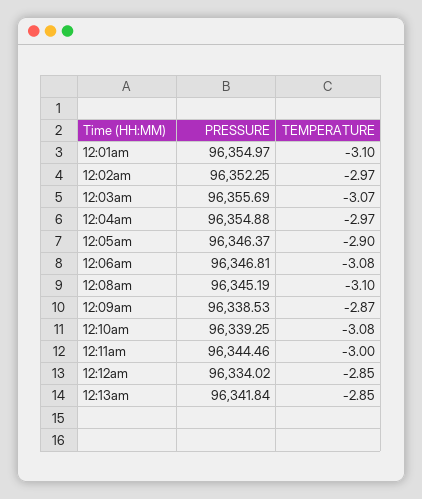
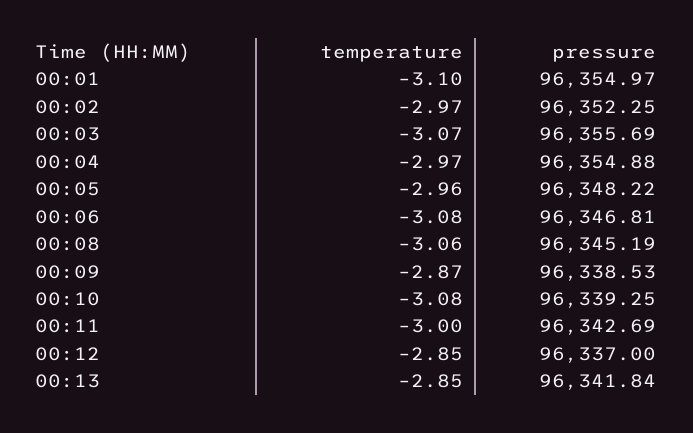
PRESSURE, 12:05am: 96346.37 -> 96348.22
TEMPERATURE, 12:05am: -2.9 -> -2.96
TEMPERATURE, 12:08am: -3.1 -> -3.06
PRESSURE, 12:11am: 96344.46 -> 96342.69
PRESSURE, 12:12am: 96334.02 -> 96337

